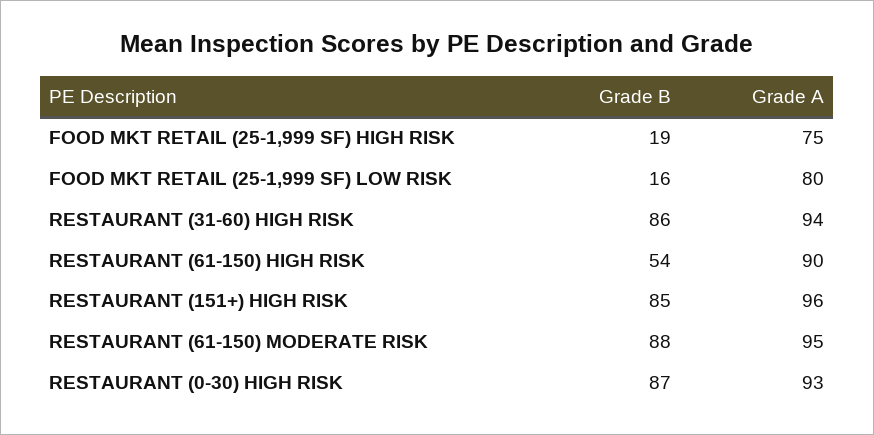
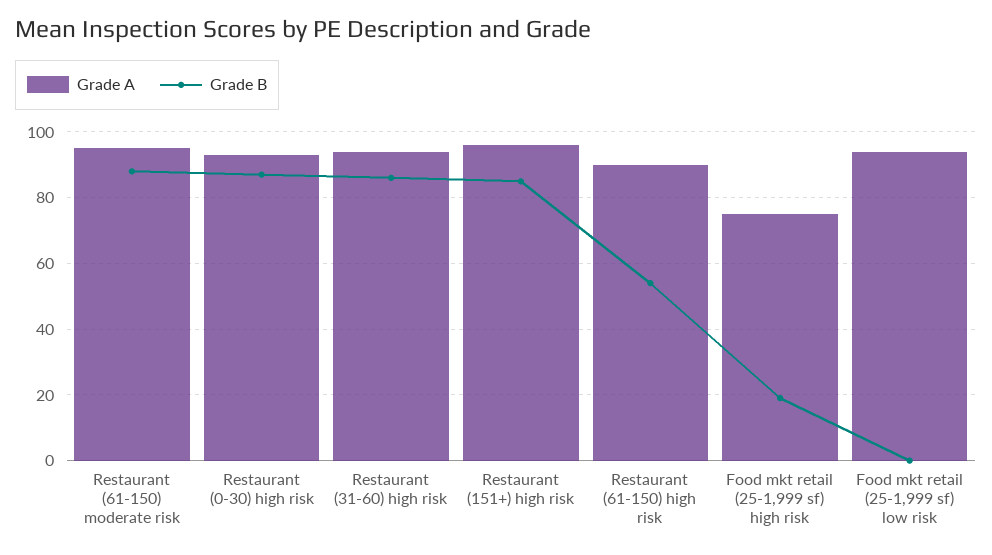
Grade B, FOOD MKT RETAIL (25-1,999 SF) LOW RISK: 16 -> 0
Grade A, FOOD MKT RETAIL (25-1,999 SF) LOW RISK: 80 -> 95

